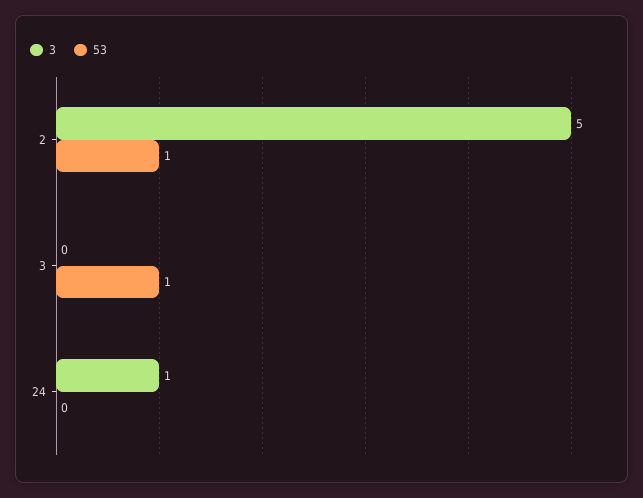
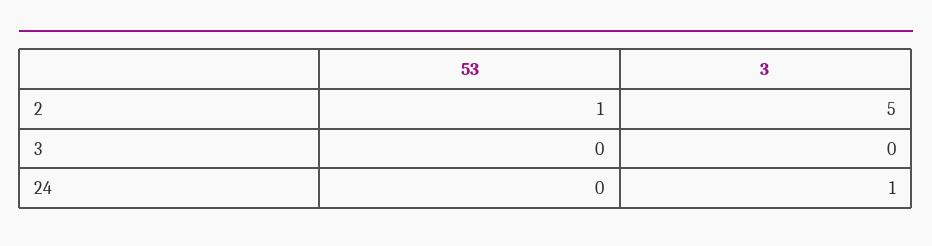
53, 3: 1 -> 0

